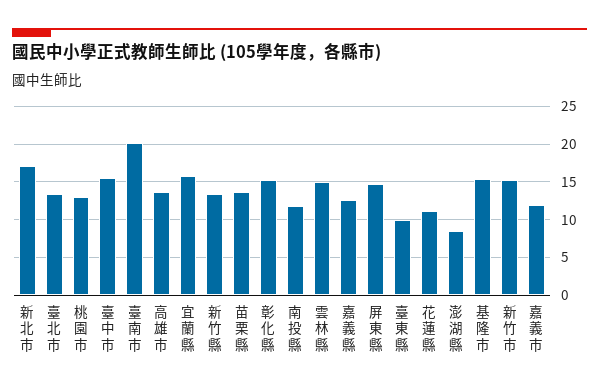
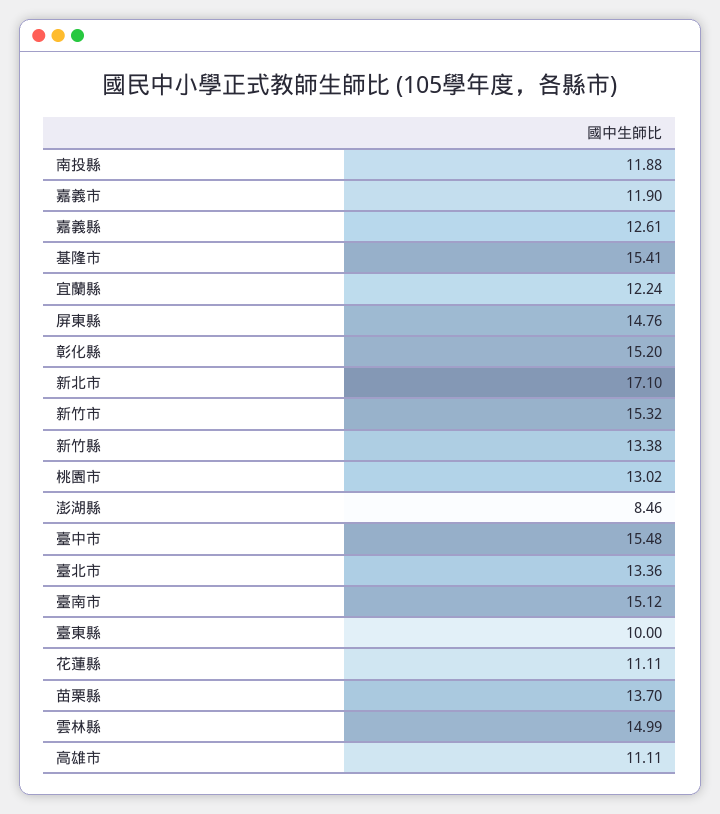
臺南市: 20 -> 15.12
高雄市: 14 -> 11.11
宜蘭縣: 16 -> 12.24

